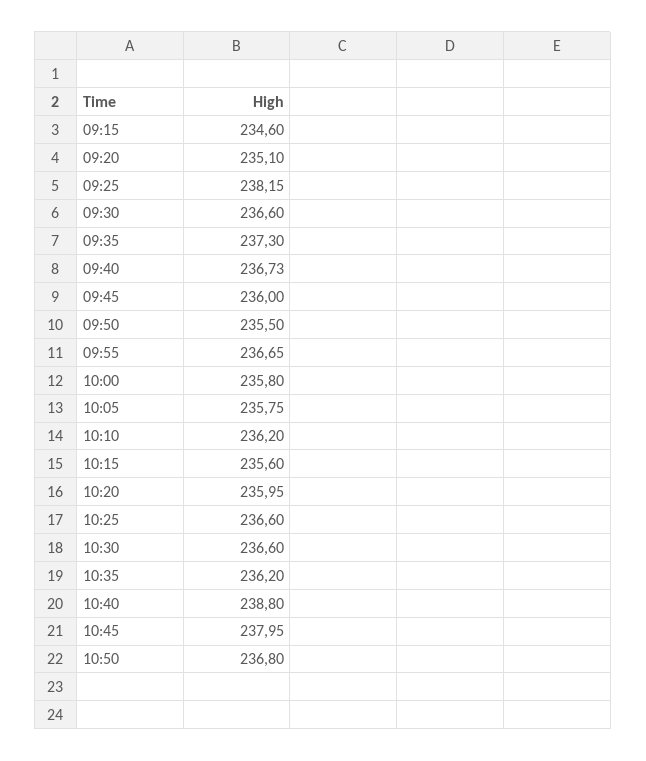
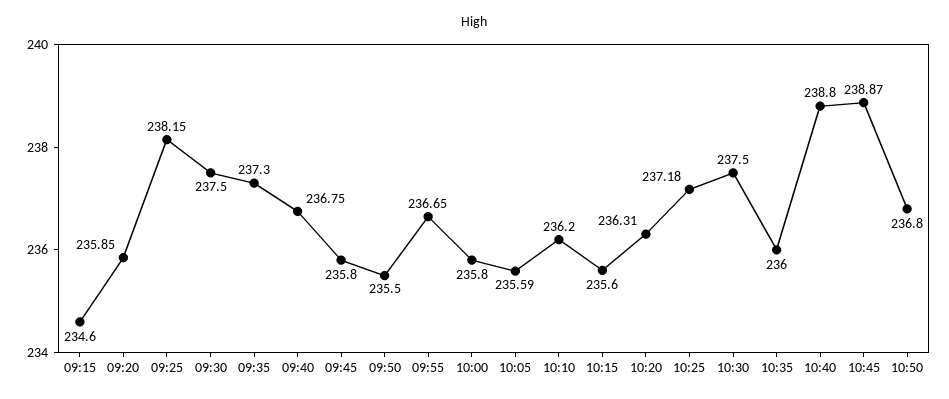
09:20: 235.1 -> 235.85
09:30: 236.6 -> 237.5
09:40: 236.73 -> 236.75
09:45: 236 -> 235.8
10:05: 235.75 -> 235.59
10:20: 235.95 -> 236.31
10:25: 236.6 -> 237.18
10:30: 236.6 -> 237.5
10:35: 236.2 -> 236
10:45: 237.95 -> 238.87

